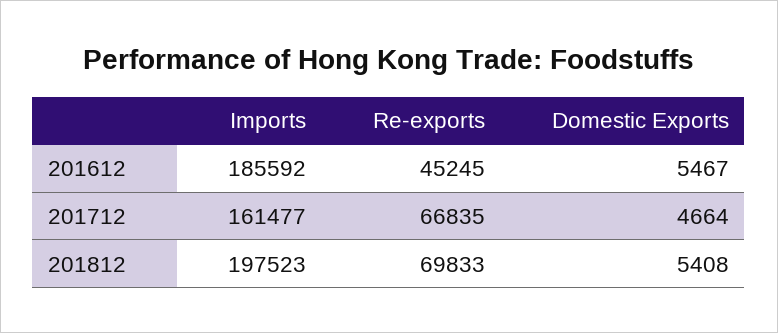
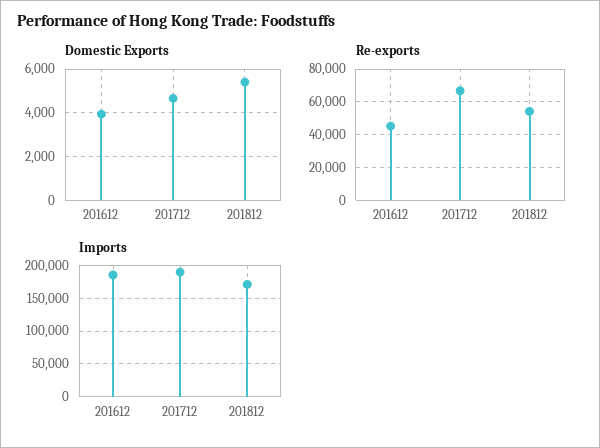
Domestic Exports, 201612: 5467 -> 4000
Imports, 201712: 161477 -> 190000
Imports, 201812: 197523 -> 170000
Re-exports, 201812: 69833 -> 55000

